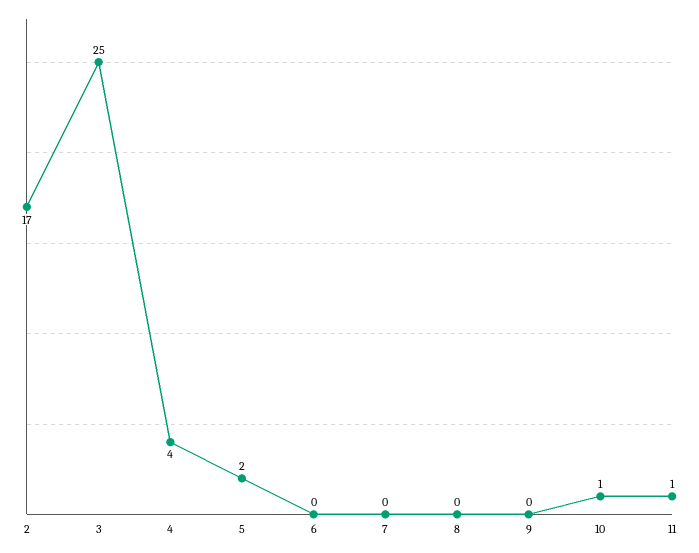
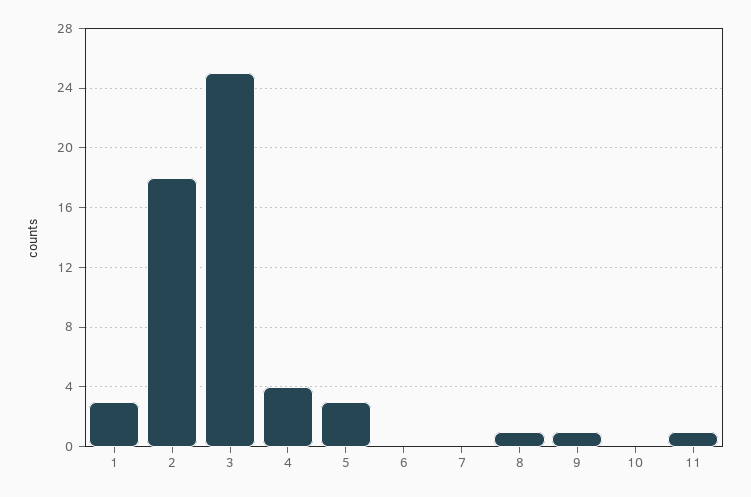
2: 17 -> 18
5: 2 -> 3
8: 0 -> 1
9: 0 -> 1
10: 1 -> 0
1: none -> 3

